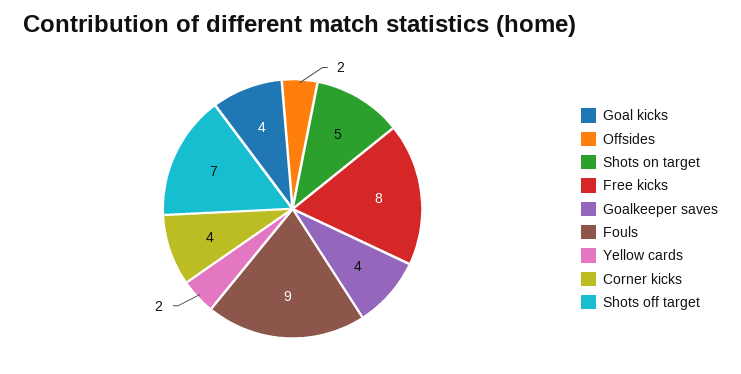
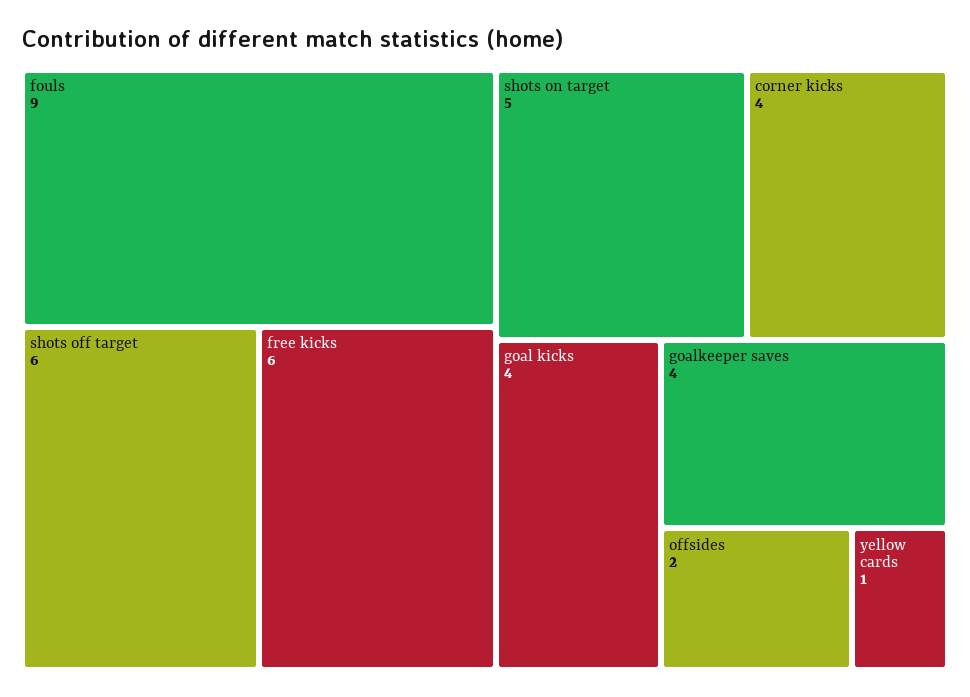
Free kicks: 8 -> 6
Yellow cards: 2 -> 1
Shots off target: 7 -> 6

